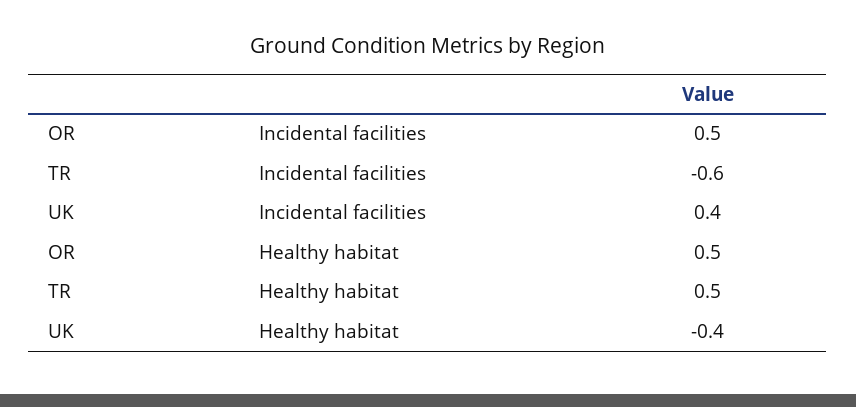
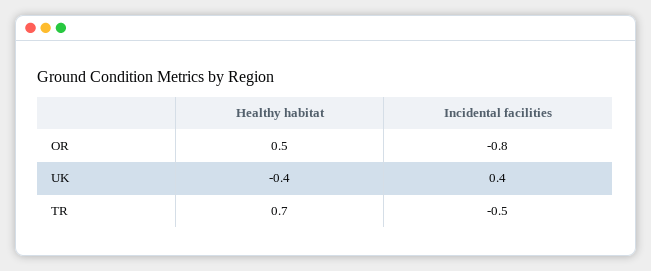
OR, Incidental facilities: 0.5 -> -0.8
TR, Incidental facilities: -0.6 -> -0.5
TR, Healthy habitat: 0.5 -> 0.7

